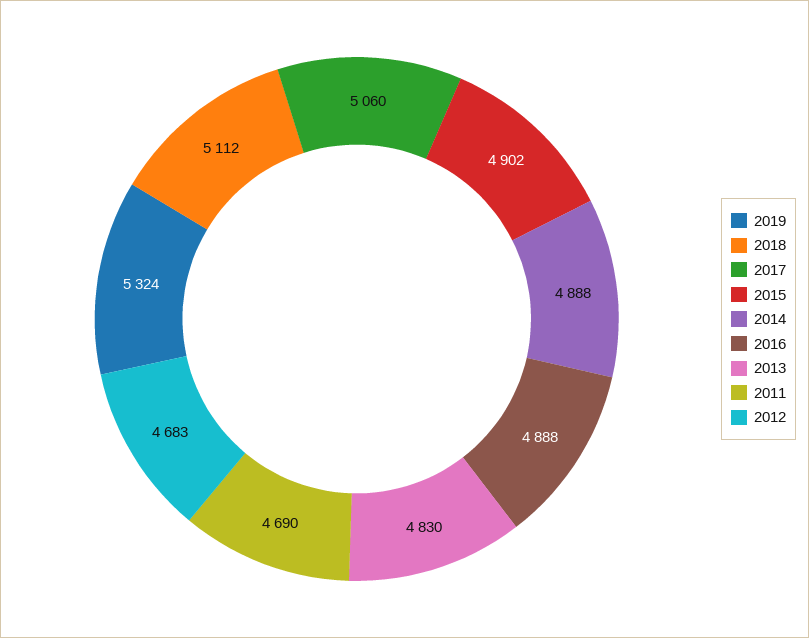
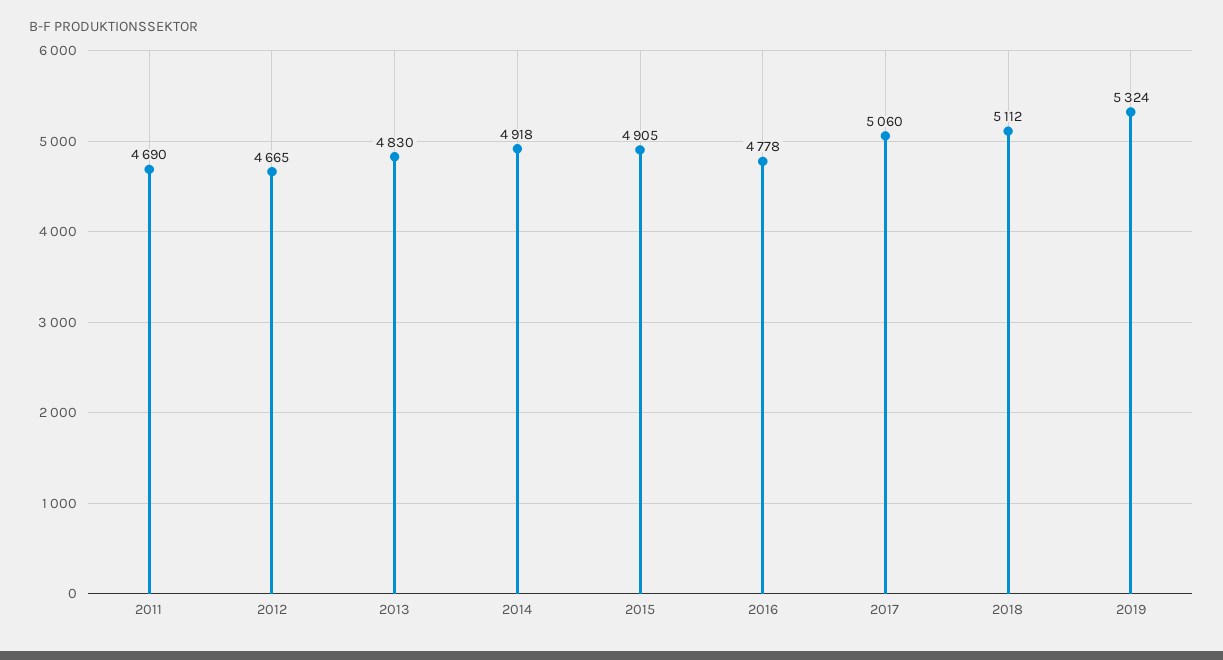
2015: 4902 -> 4905
2014: 4888 -> 4918
2016: 4888 -> 4778
2012: 4683 -> 4665

